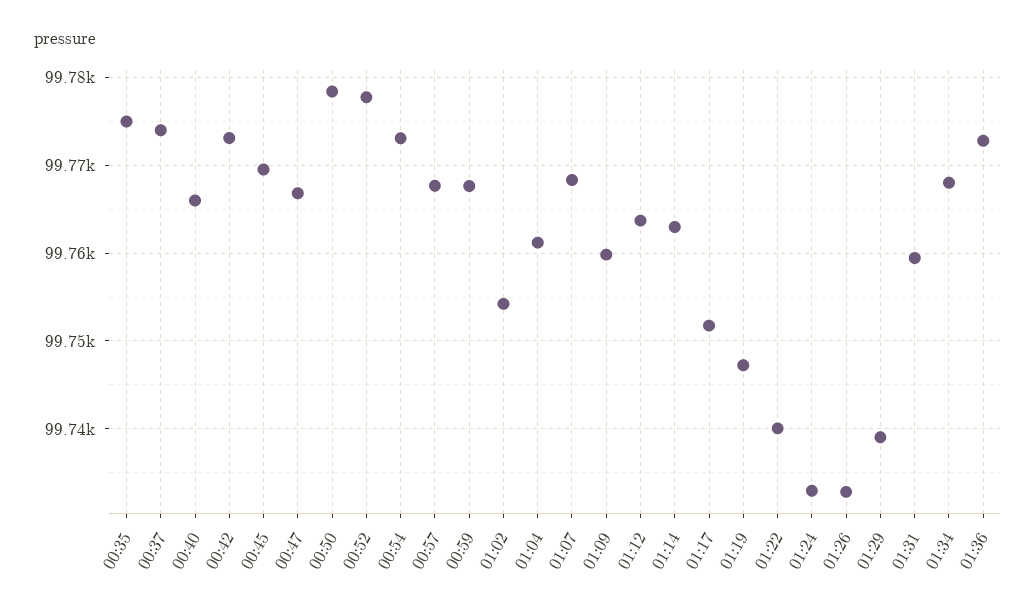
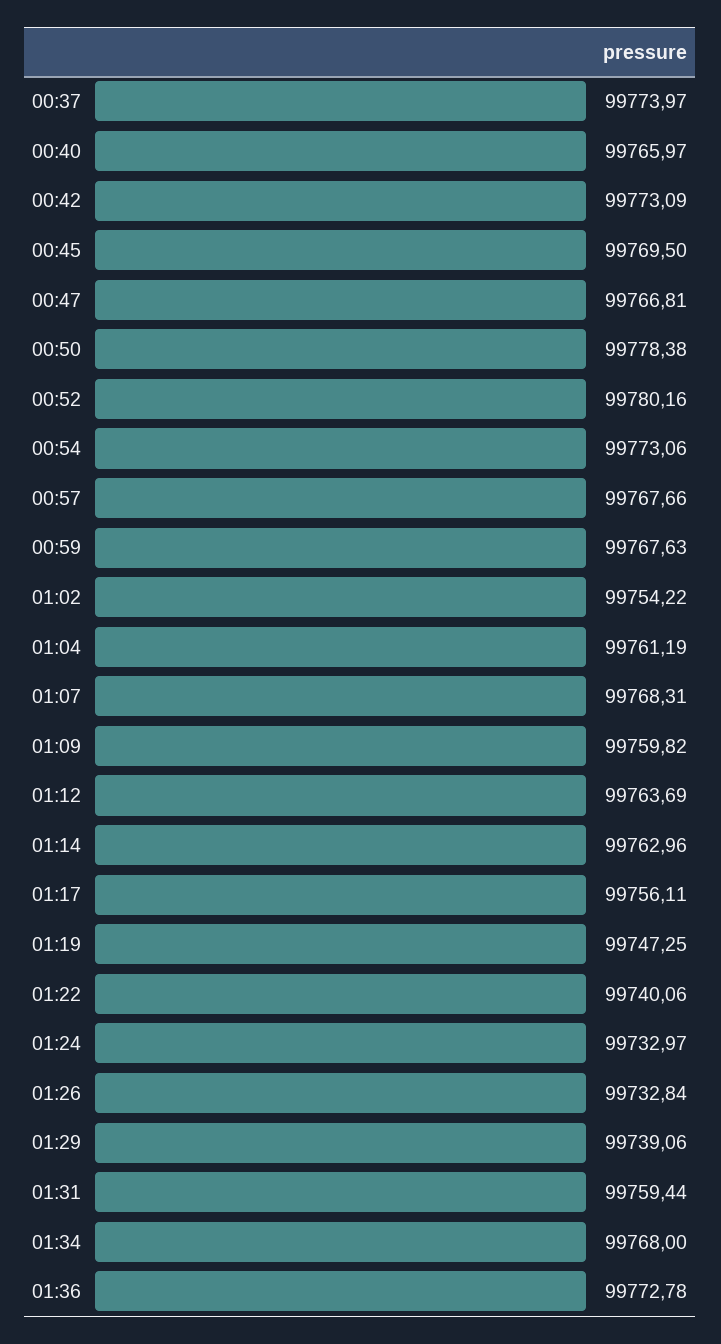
00:35: 99775 -> none
00:52: 99778 -> 99780.16
01:17: 99752 -> 99756.11

